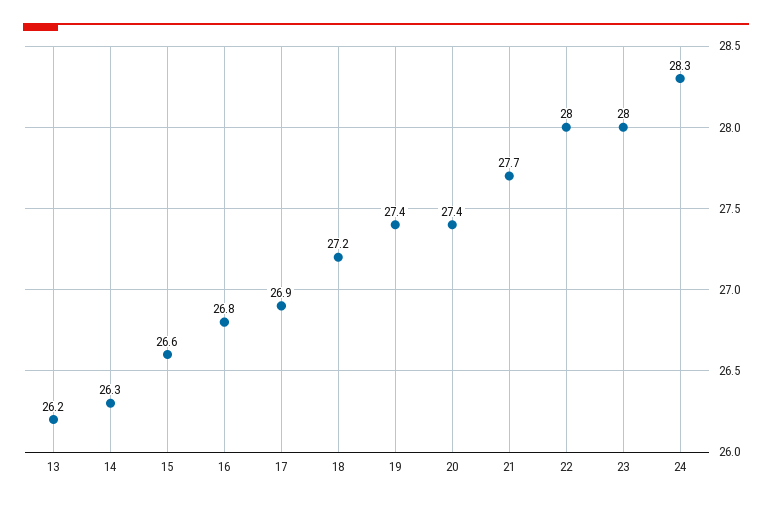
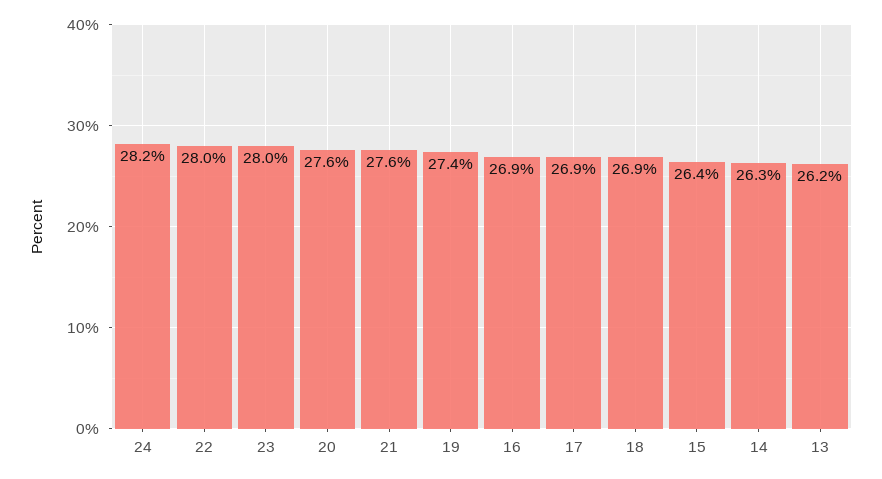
15: 26.6 -> 26.4
16: 26.8 -> 26.9
18: 27.2 -> 26.9
20: 27.4 -> 27.6
21: 27.7 -> 27.6
24: 28.3 -> 28.2

